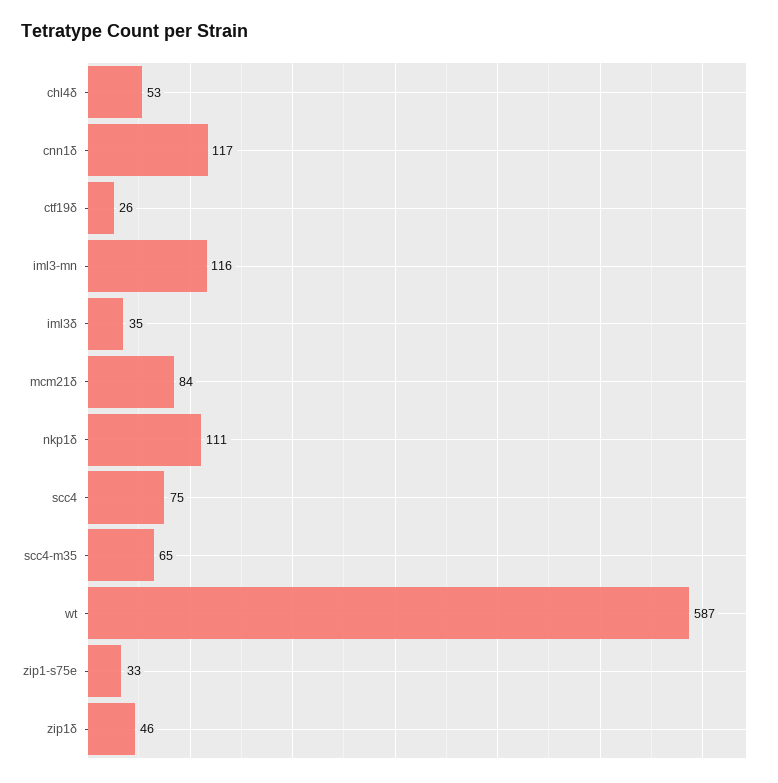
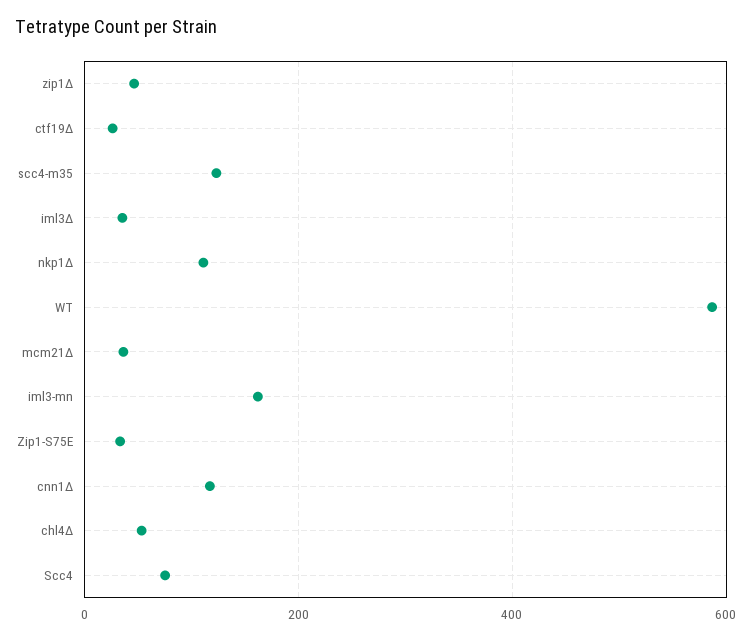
iml3-mn: 116 -> 160
mcm21δ: 84 -> 40
scc4-m35: 65 -> 120

